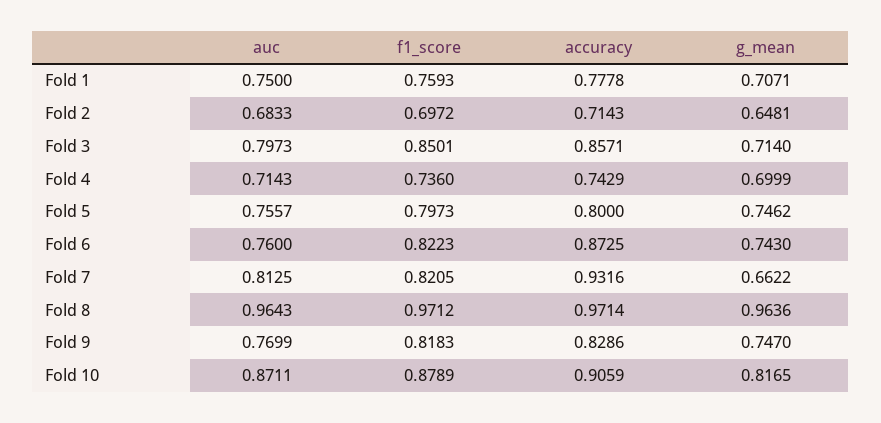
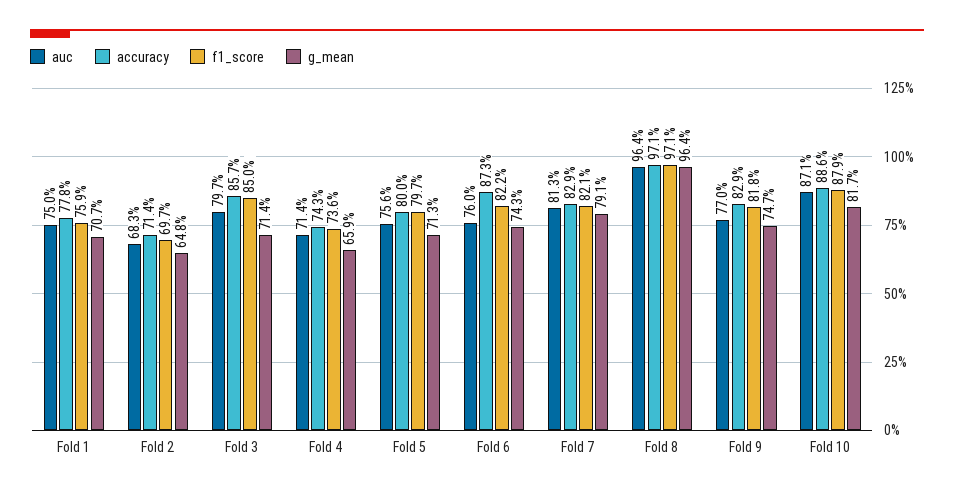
g_mean, Fold 4: 0.6999 -> 0.659
g_mean, Fold 5: 0.7462 -> 0.713
accuracy, Fold 7: 0.9316 -> 0.829
g_mean, Fold 7: 0.6622 -> 0.791
accuracy, Fold 10: 0.9059 -> 0.886

